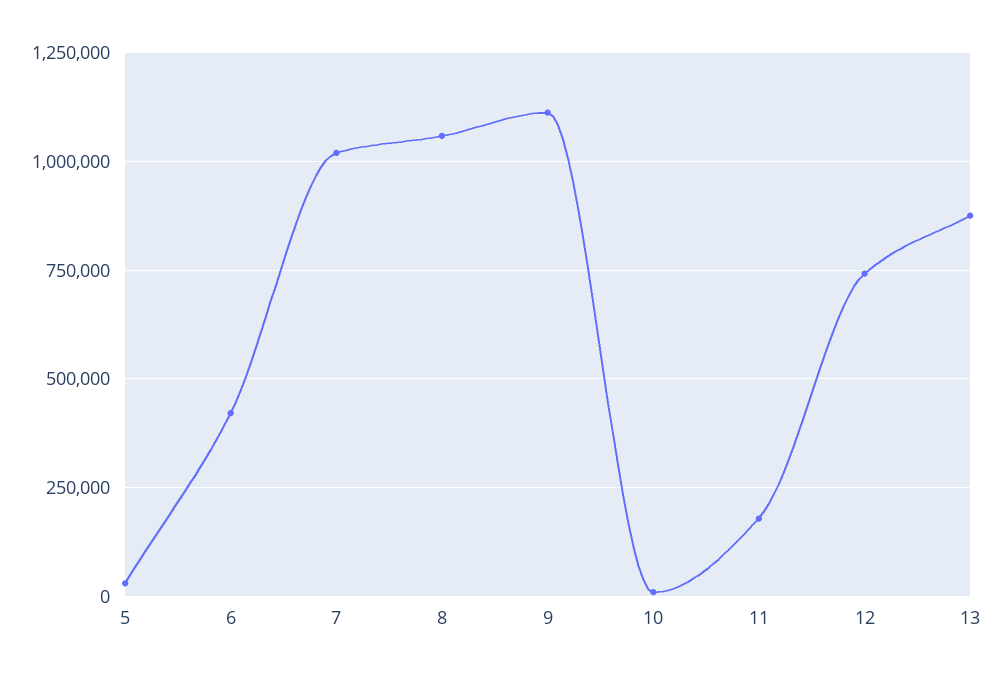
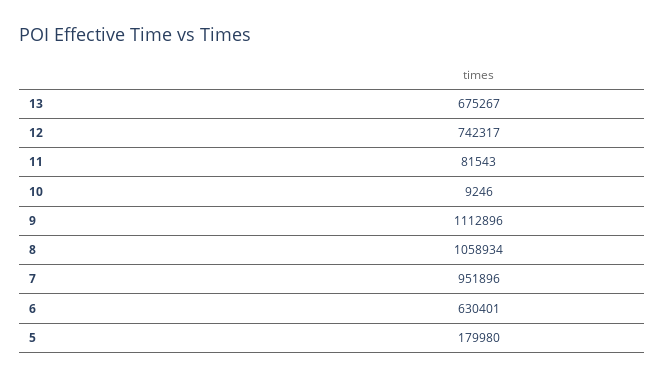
5: 25000 -> 179980
6: 425000 -> 630401
7: 1025000 -> 951896
11: 175000 -> 81543
13: 875000 -> 675267

